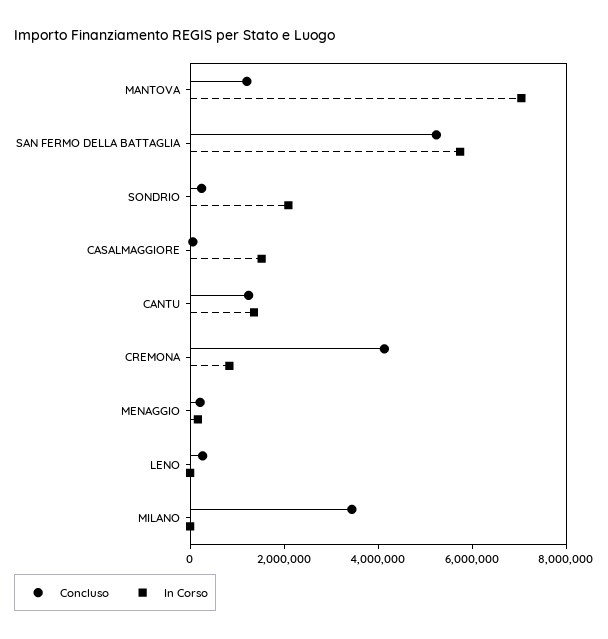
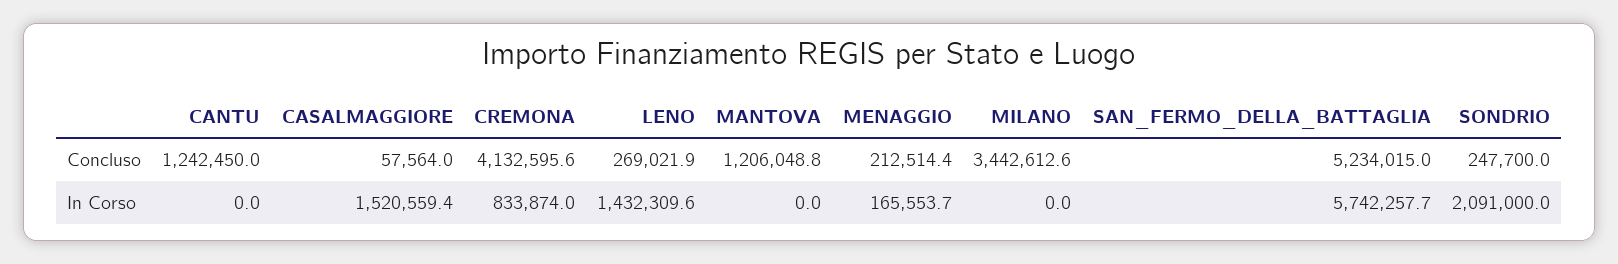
In Corso, MANTOVA: 7000000 -> 0
In Corso, CANTU: 1500000 -> 0
In Corso, LENO: 0 -> 1432309.6

